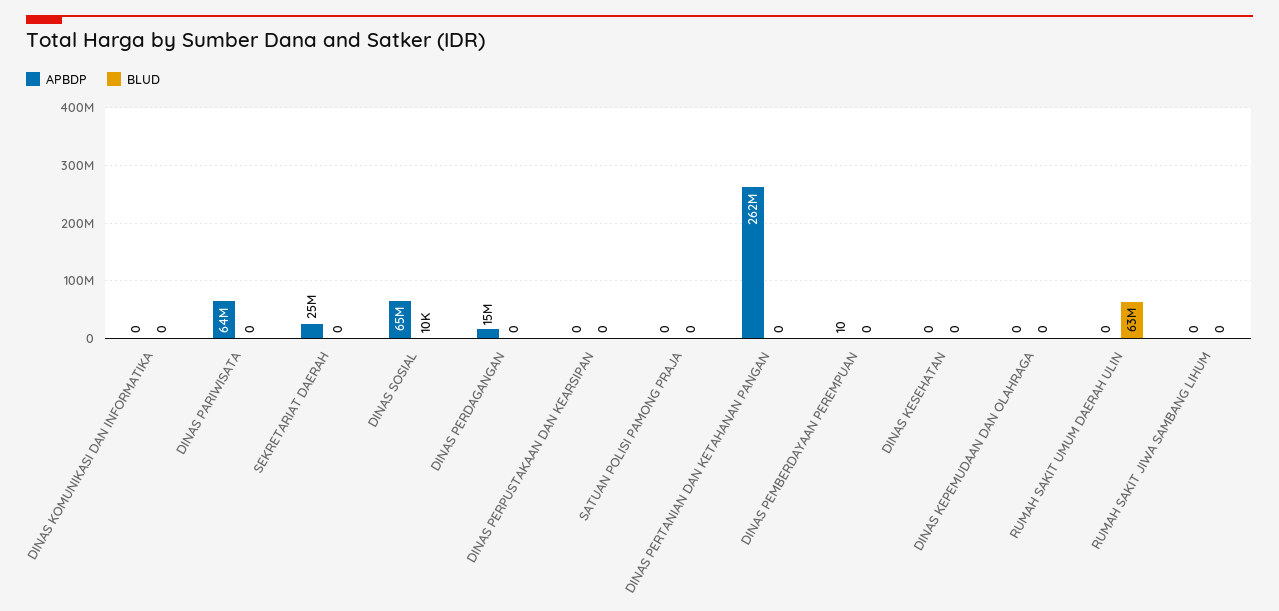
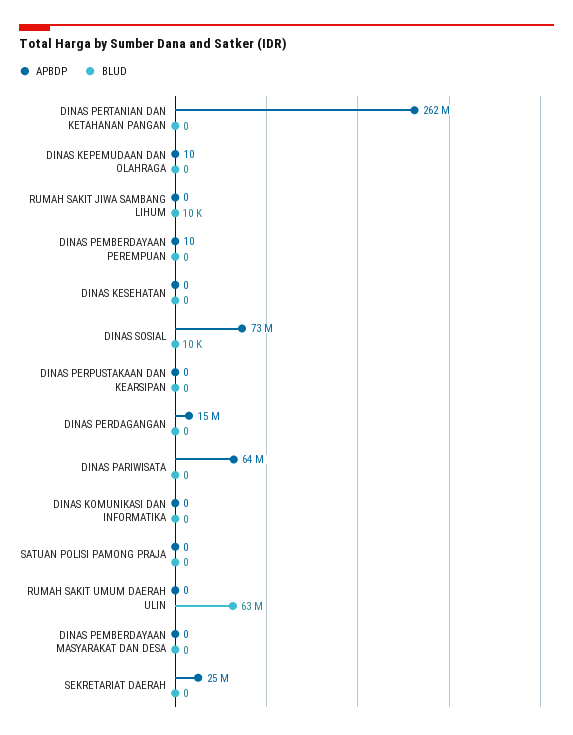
APBDP, DINAS SOSIAL: 65000000 -> 73000000
APBDP, DINAS KEPEMUDAAN DAN OLAHRAGA: 0 -> 10
BLUD, RUMAH SAKIT JIWA SAMBANG LIHUM: 0 -> 10000
APBDP, DINAS PEMBERDAYAAN MASYARAKAT DAN DESA: none -> 0
BLUD, DINAS PEMBERDAYAAN MASYARAKAT DAN DESA: none -> 0

